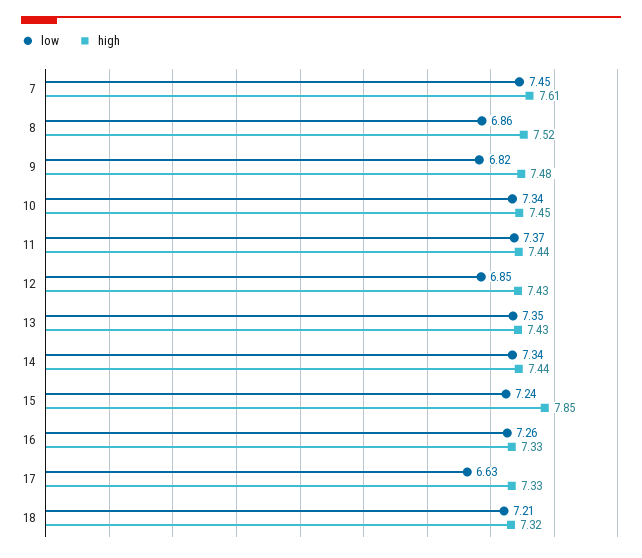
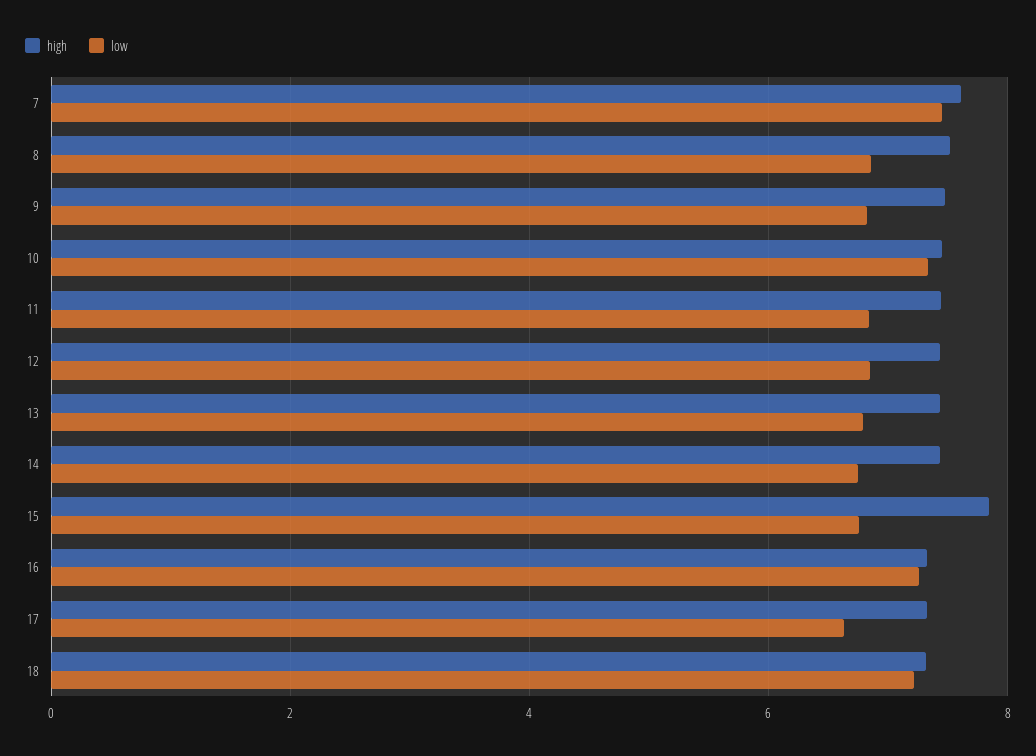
low, 11: 7.37 -> 6.8
low, 13: 7.35 -> 6.8
low, 14: 7.34 -> 6.8
low, 15: 7.24 -> 6.8

